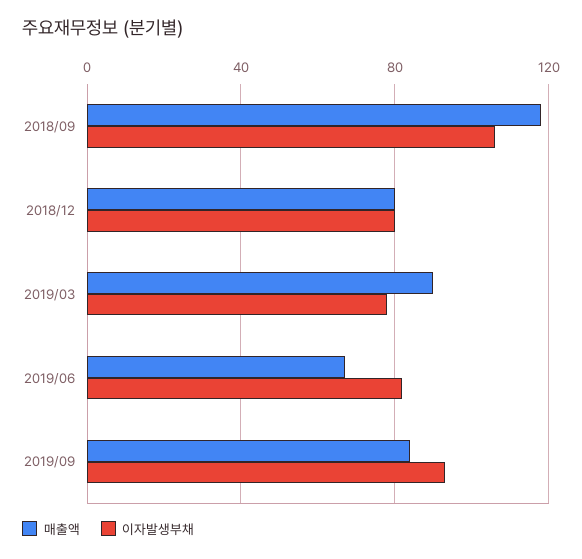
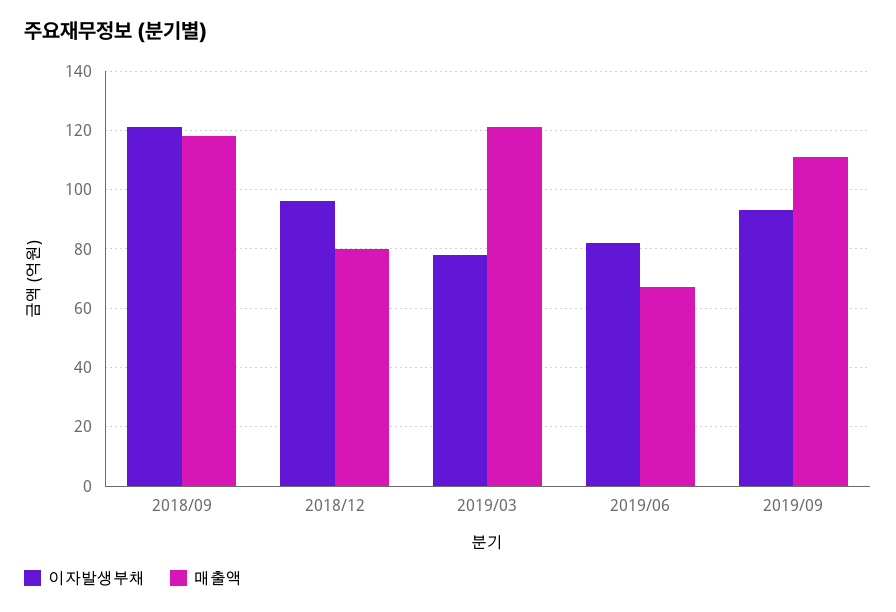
이자발생부채, 2018/09: 105 -> 120
이자발생부채, 2018/12: 80 -> 95
매출액, 2019/03: 90 -> 120
매출액, 2019/09: 85 -> 110

